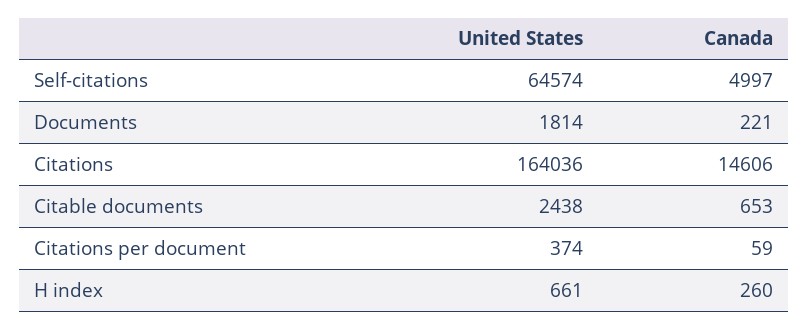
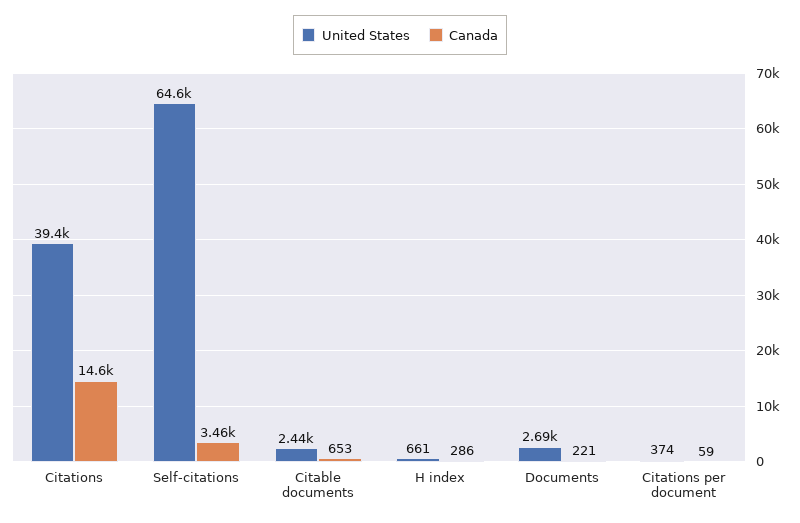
Canada, Self-citations: 4997 -> 3460
United States, Documents: 1814 -> 2690
United States, Citations: 164036 -> 39400
Canada, H index: 260 -> 286

